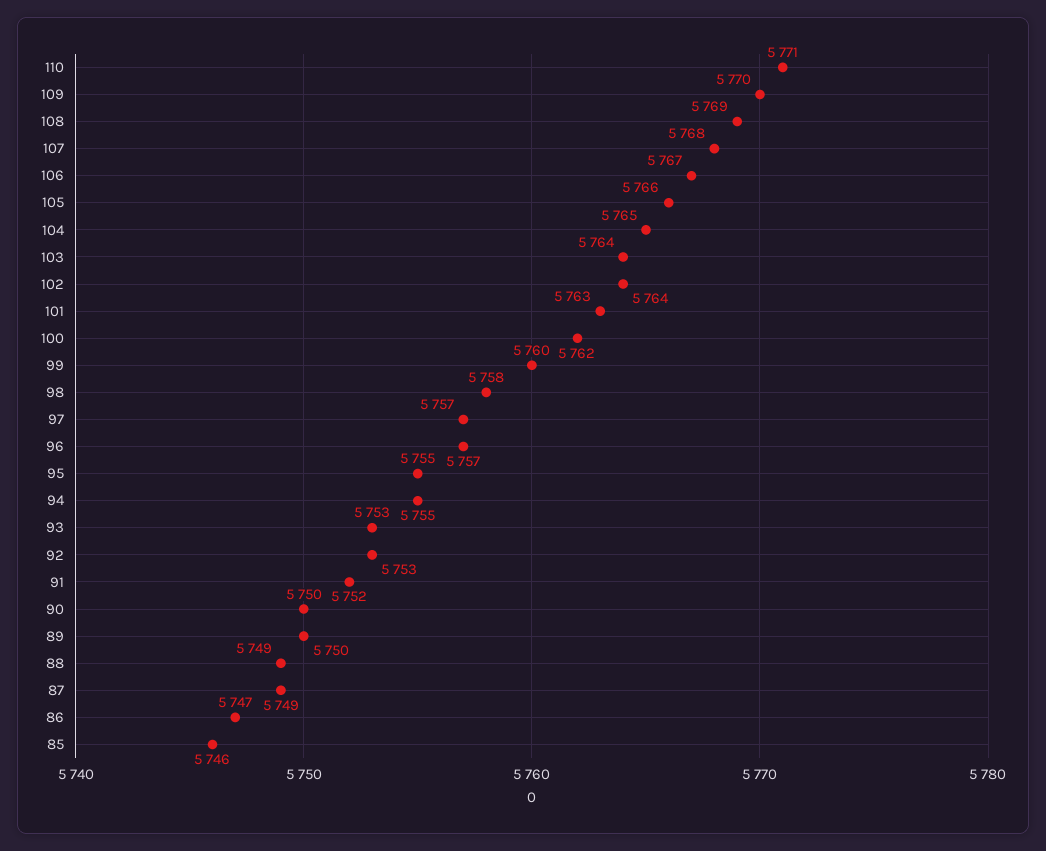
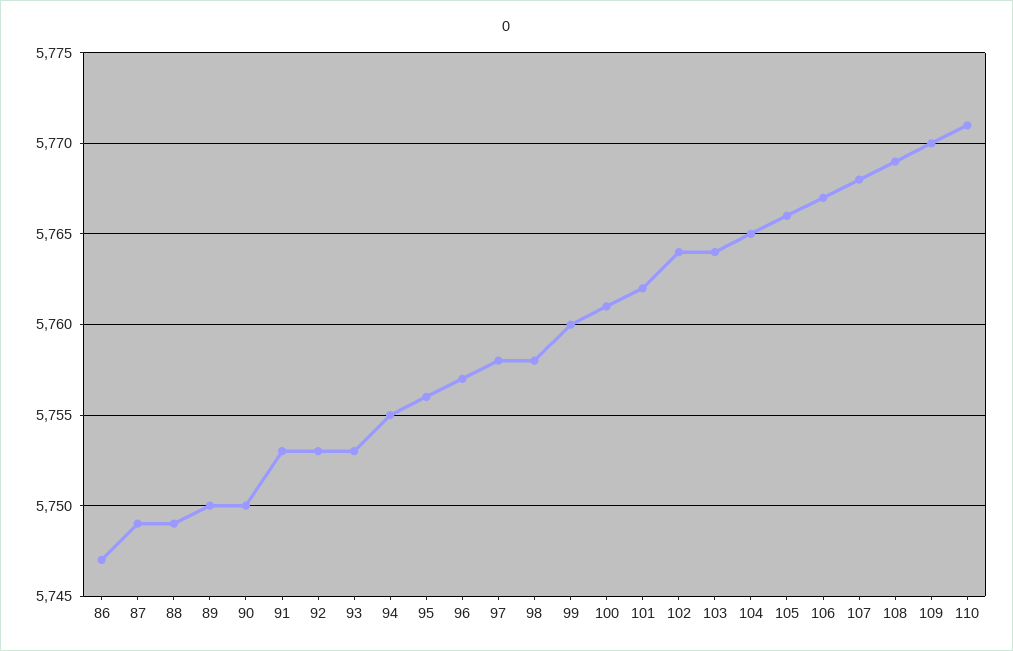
101: 5763 -> 5762
100: 5762 -> 5761
97: 5757 -> 5758
95: 5755 -> 5756
91: 5752 -> 5753
85: 5746 -> none

